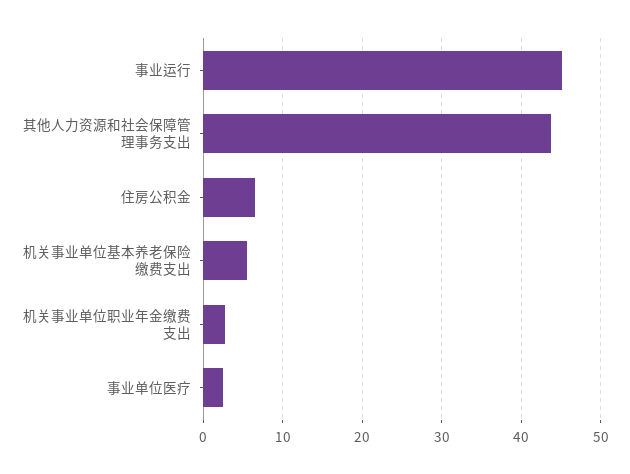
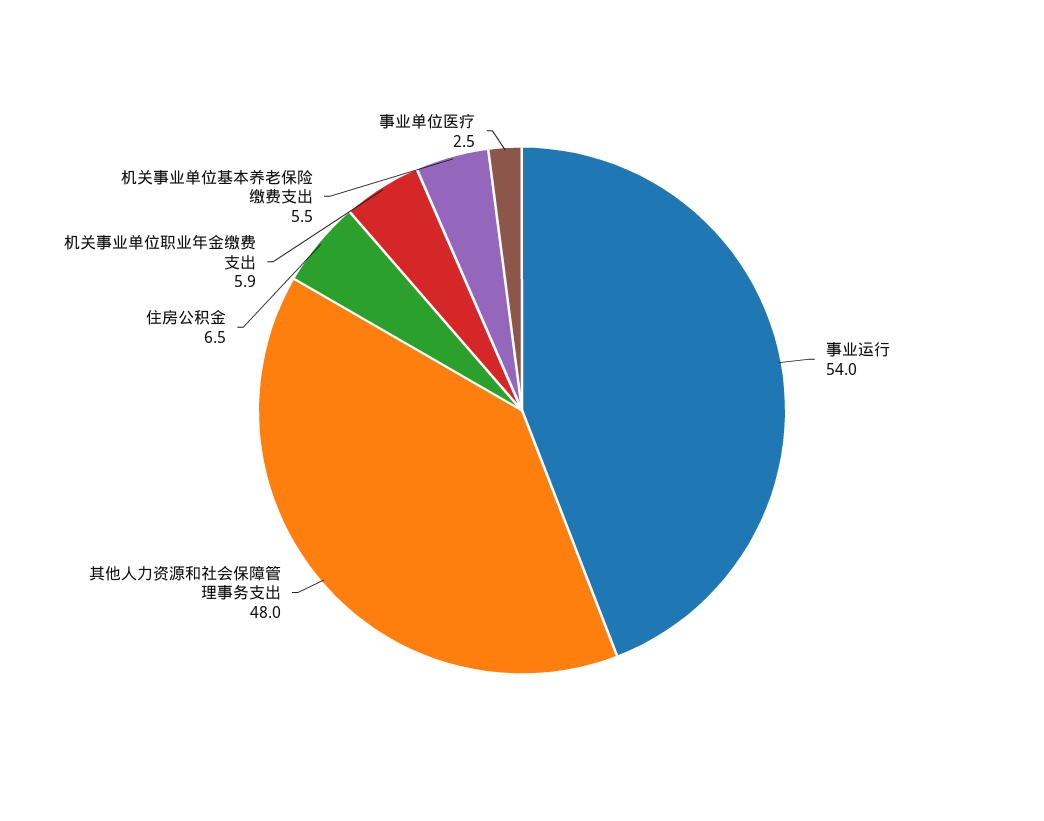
事业运行: 45 -> 54
其他人力资源和社会保障管理事务支出: 44 -> 48
机关事业单位职业年金缴费支出: 3 -> 5.9

